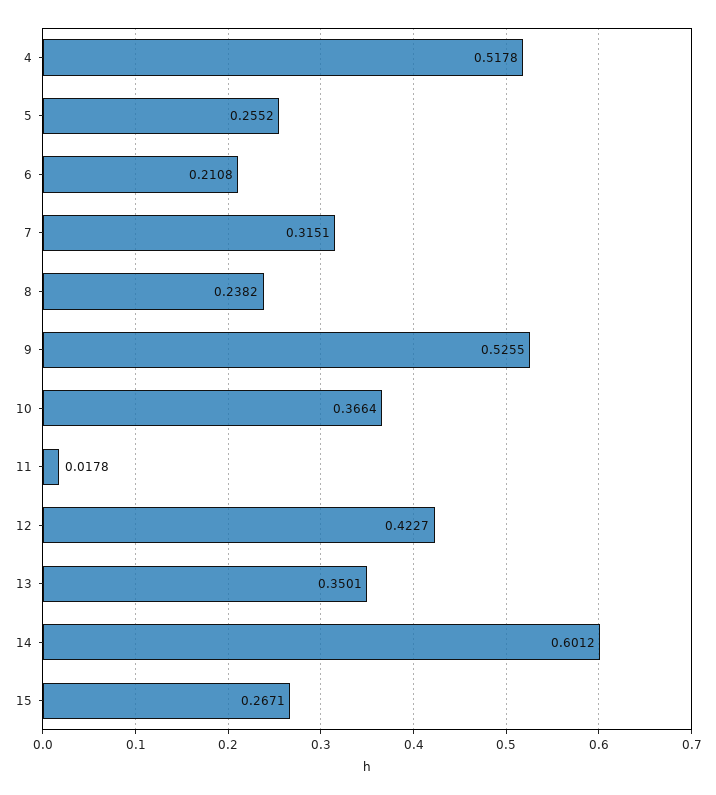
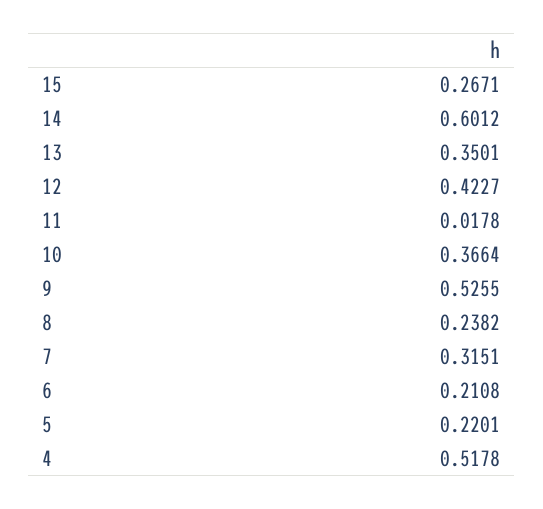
5: 0.2552 -> 0.2201

